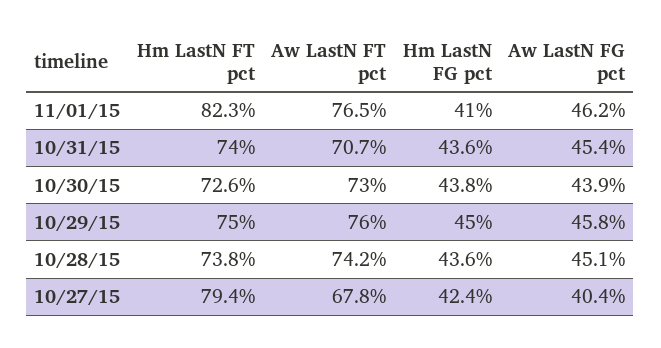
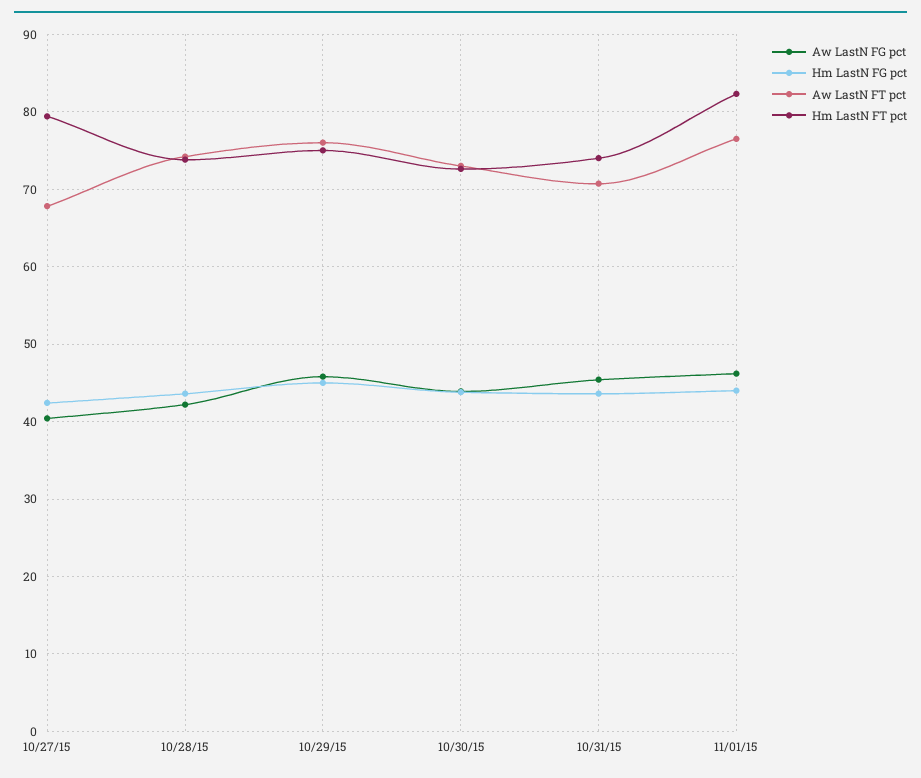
Hm LastN FG pct, 11/01/15: 41 -> 44
Aw LastN FG pct, 10/28/15: 45.1 -> 42

